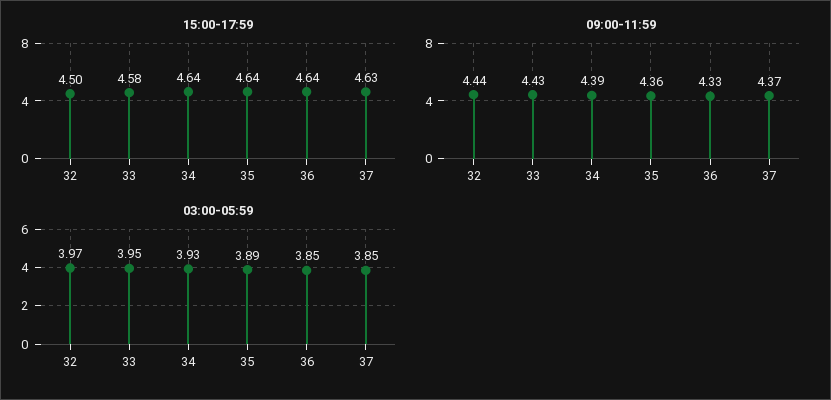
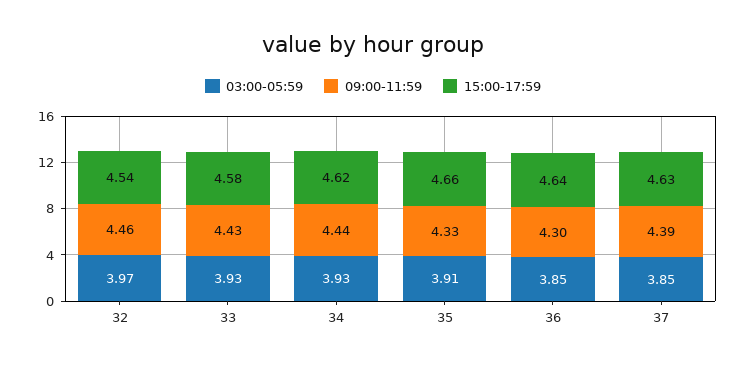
15:00-17:59, 32: 4.5 -> 4.54
15:00-17:59, 34: 4.64 -> 4.62
15:00-17:59, 35: 4.64 -> 4.66
09:00-11:59, 32: 4.44 -> 4.46
09:00-11:59, 34: 4.39 -> 4.44
09:00-11:59, 35: 4.36 -> 4.33
09:00-11:59, 36: 4.33 -> 4.3
09:00-11:59, 37: 4.37 -> 4.39
03:00-05:59, 33: 3.95 -> 3.93
03:00-05:59, 35: 3.89 -> 3.91

